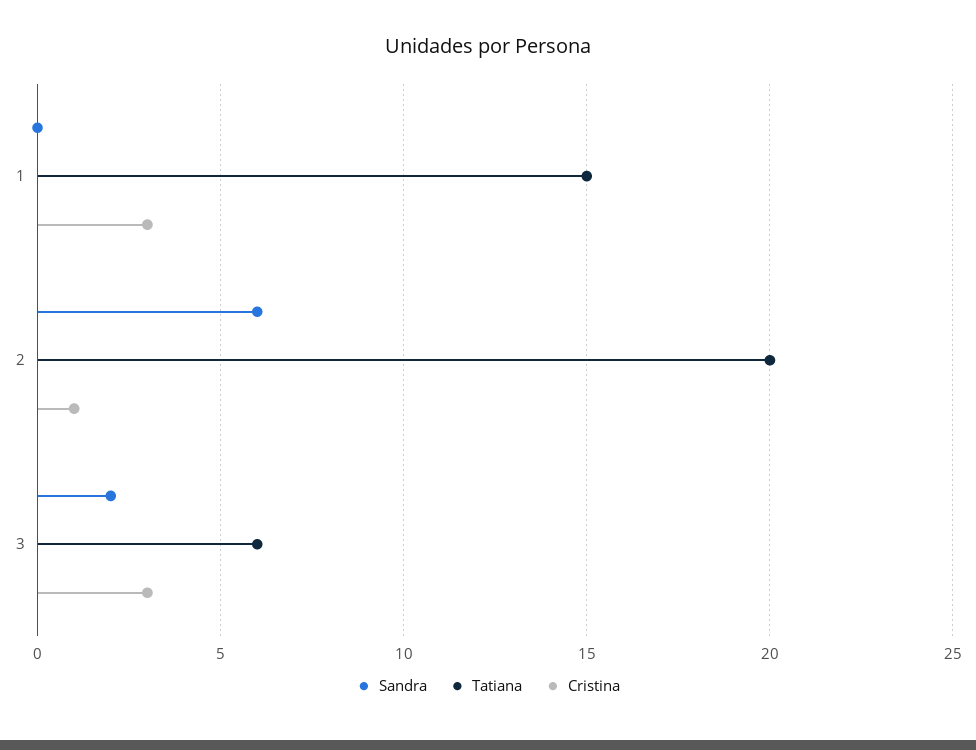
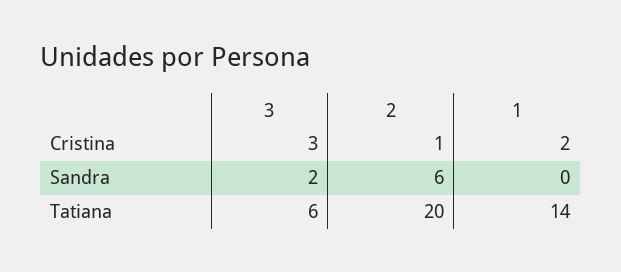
Tatiana, 1: 15 -> 14
Cristina, 1: 3 -> 2

